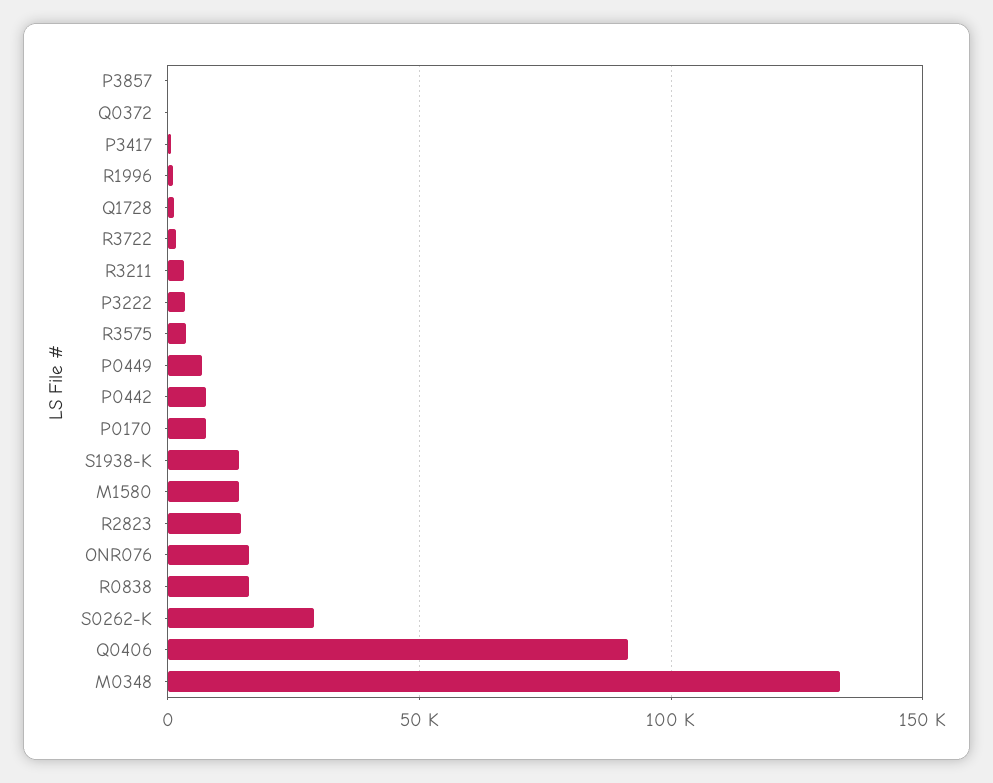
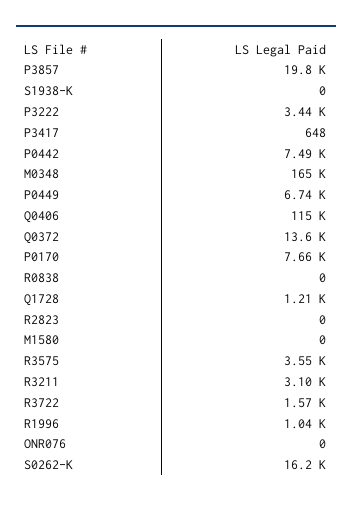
P3857: 0 -> 19800
Q0372: 0 -> 13600
S1938-K: 15000 -> 0
M1580: 15000 -> 0
R2823: 15000 -> 0
ONR076: 15000 -> 0
R0838: 15000 -> 0
S0262-K: 30000 -> 16200
Q0406: 90000 -> 115000
M0348: 135000 -> 165000

